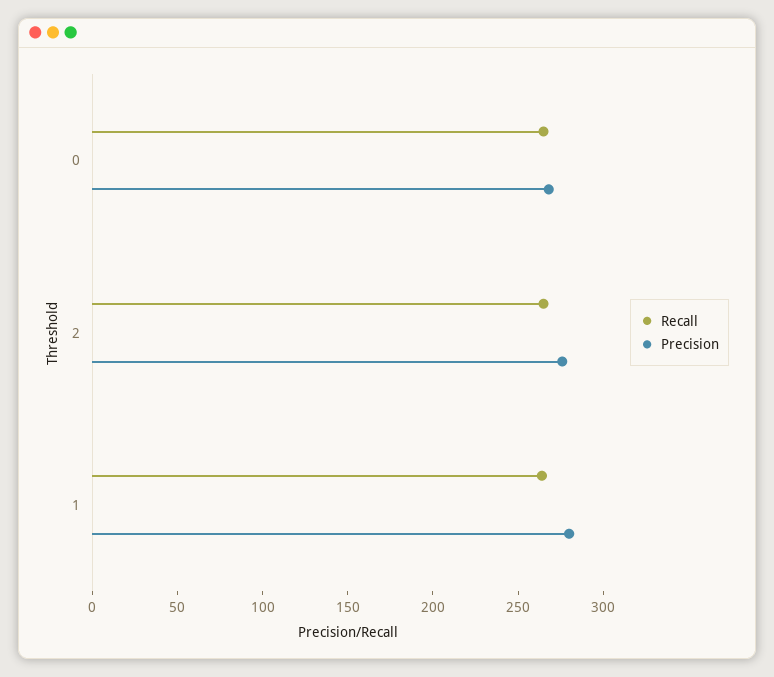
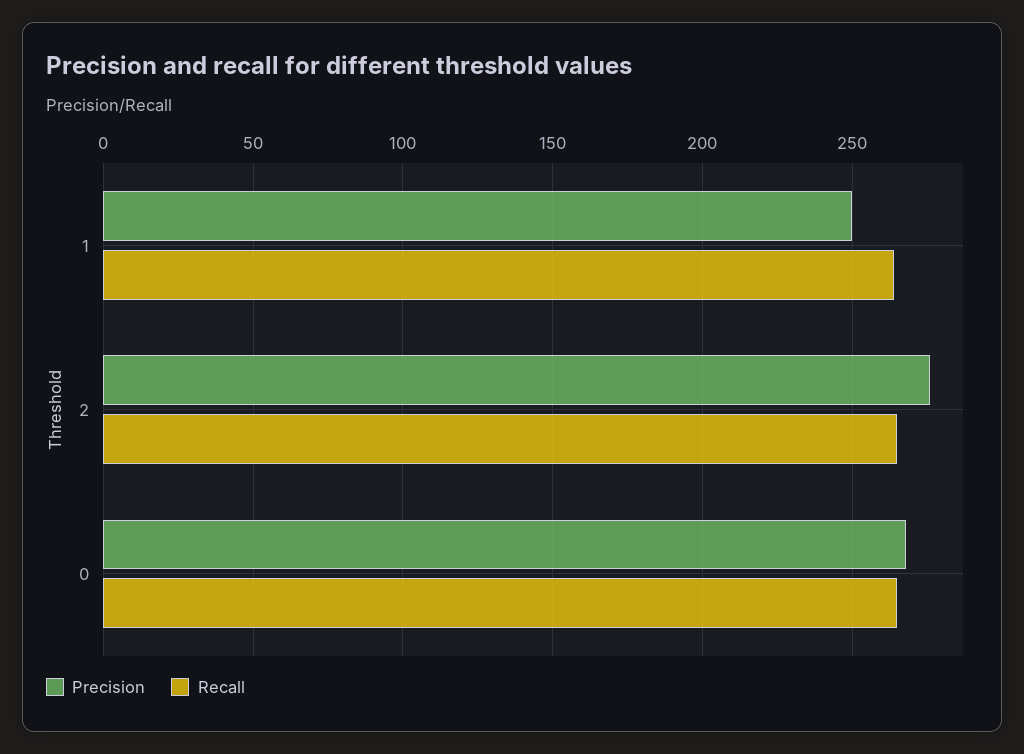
Precision, 1: 280 -> 250

